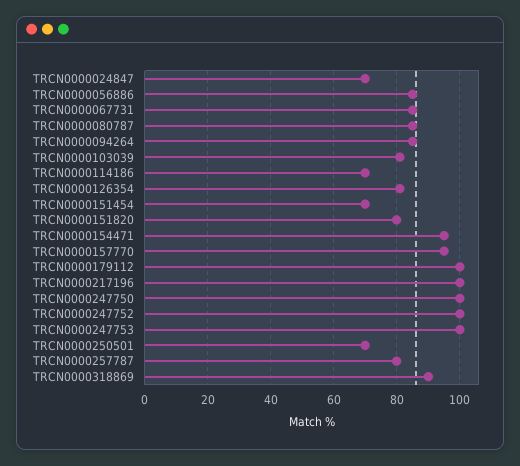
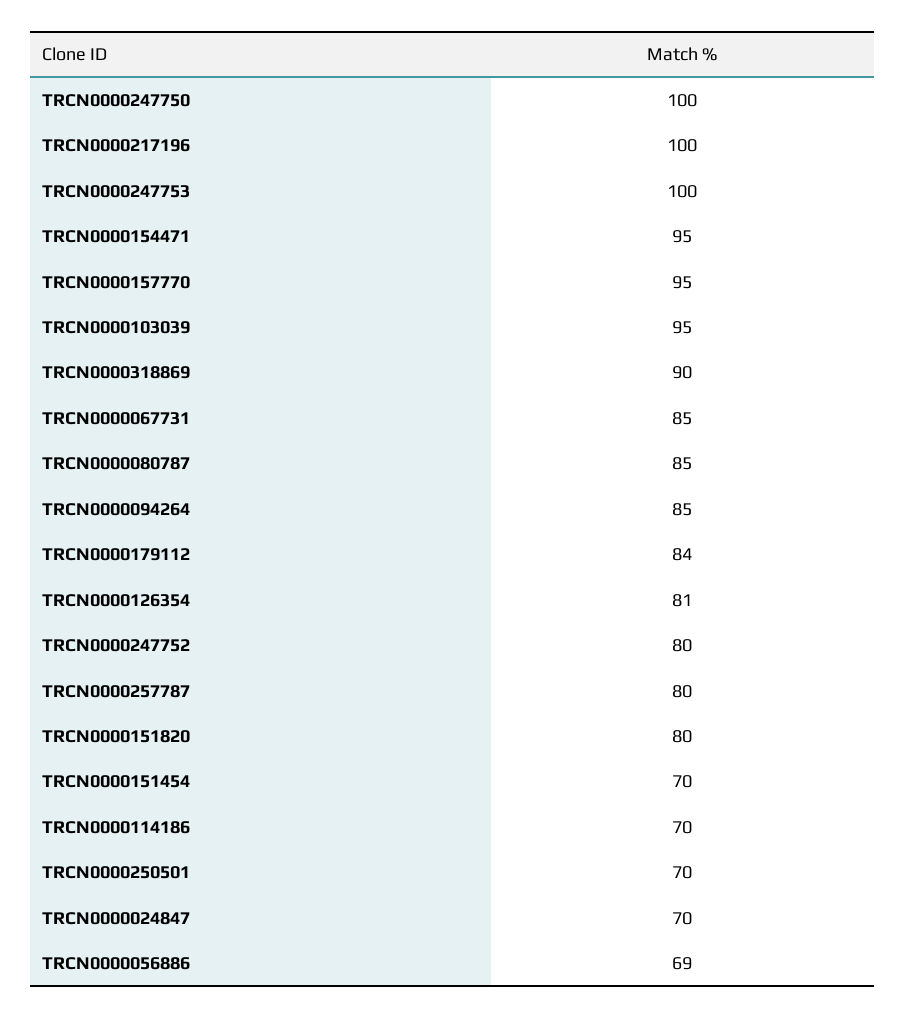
TRCN0000056886: 85 -> 69
TRCN0000103039: 80 -> 95
TRCN0000179112: 100 -> 84
TRCN0000247752: 100 -> 80

